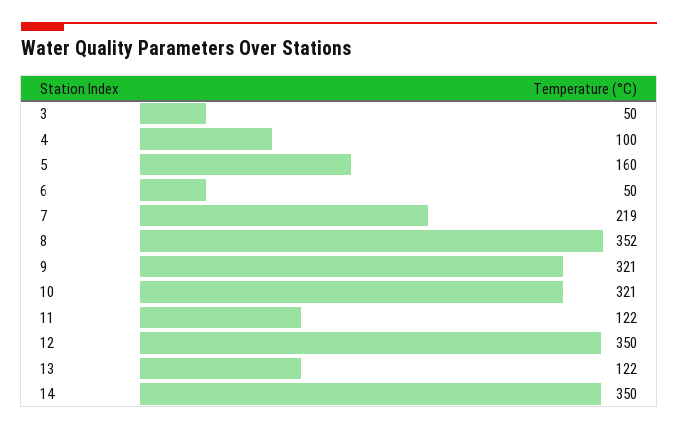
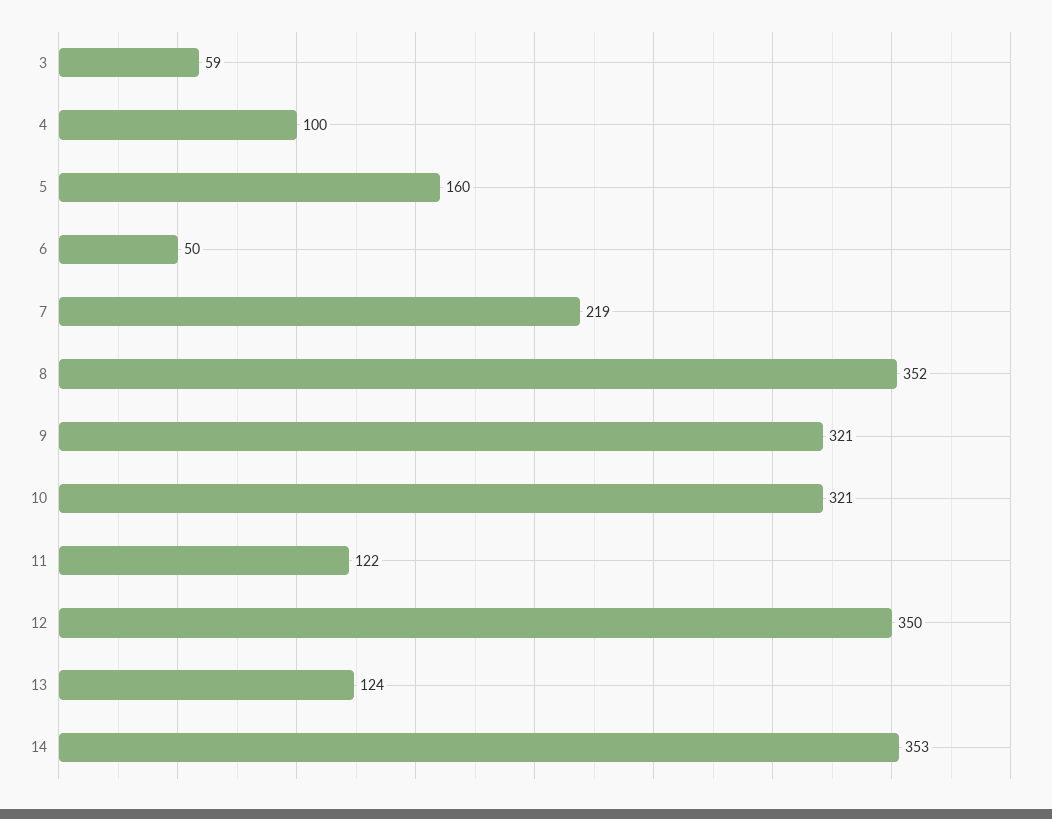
3: 50 -> 59
13: 122 -> 124
14: 350 -> 353

